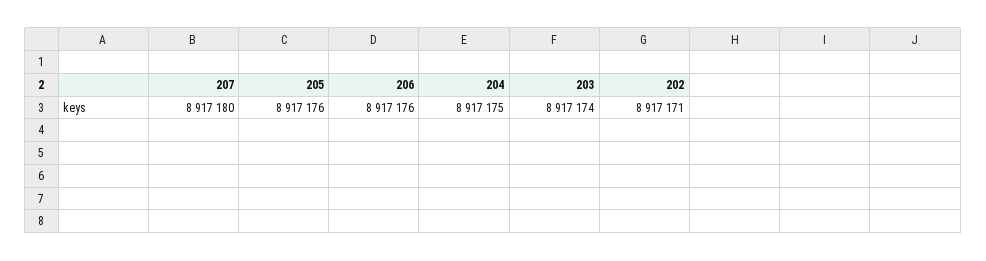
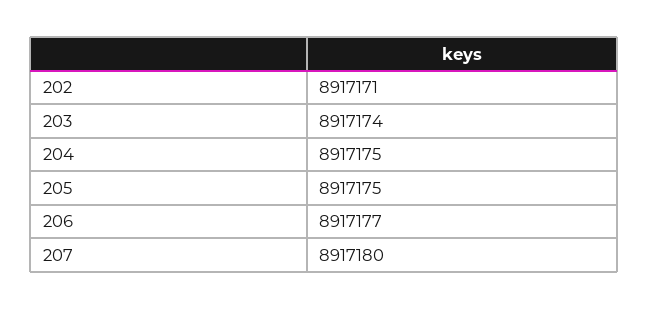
205: 8917176 -> 8917175
206: 8917176 -> 8917177

